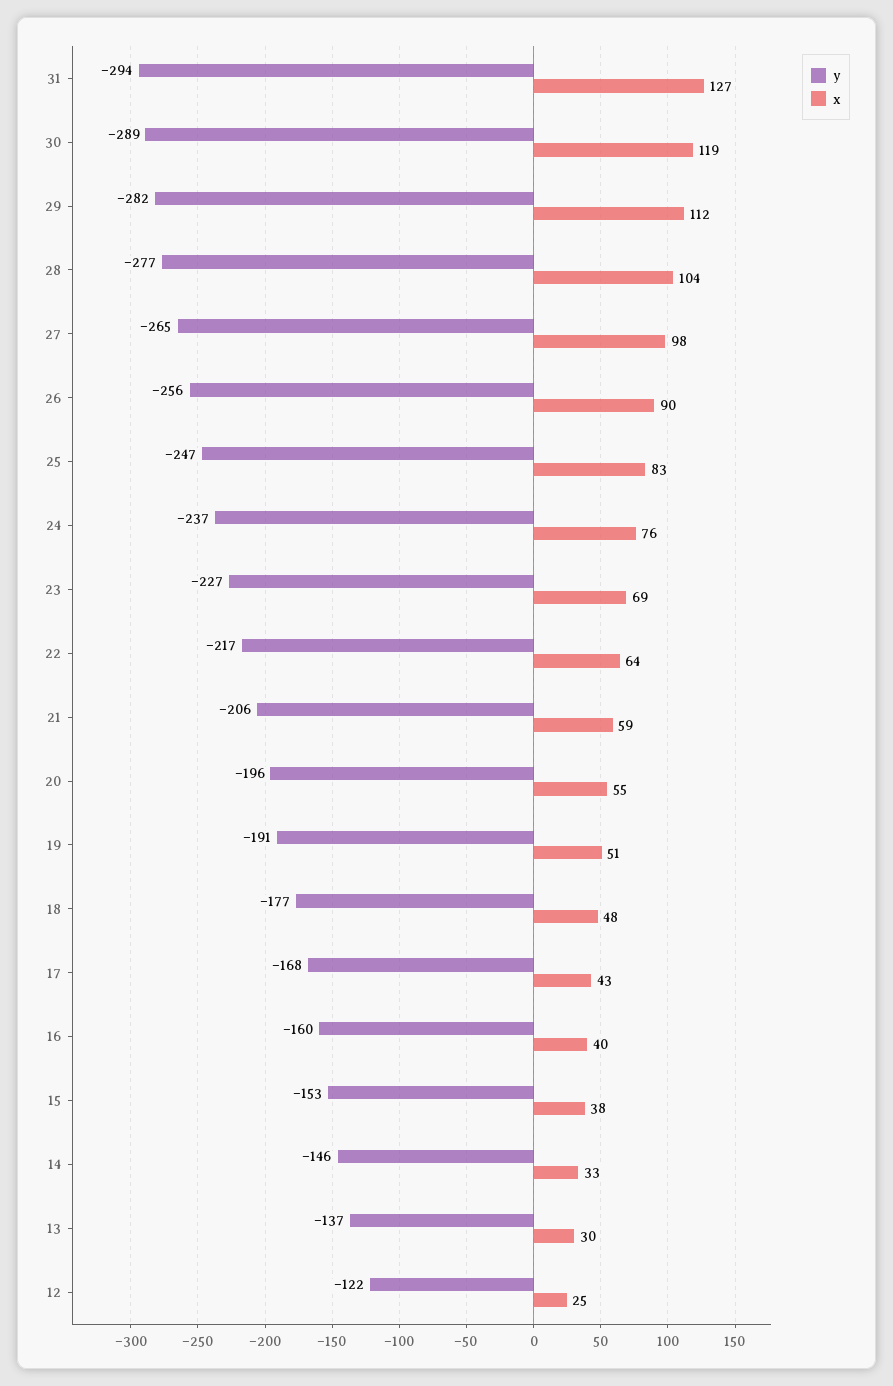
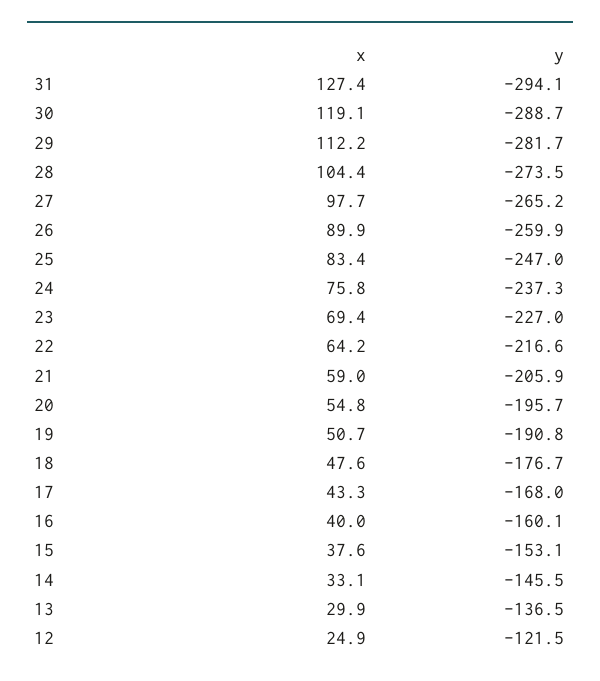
y, 28: -277 -> -273.5
y, 26: -256 -> -259.9

